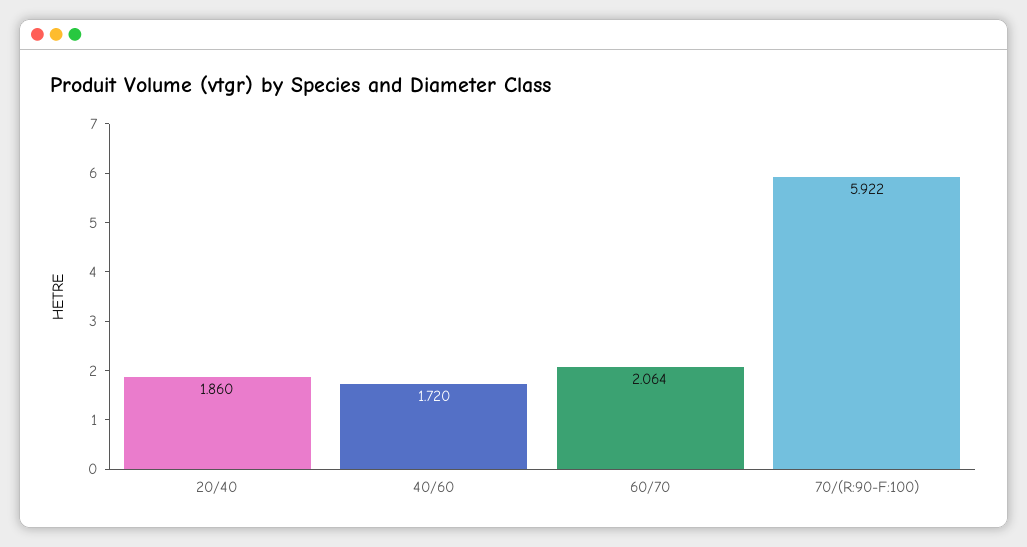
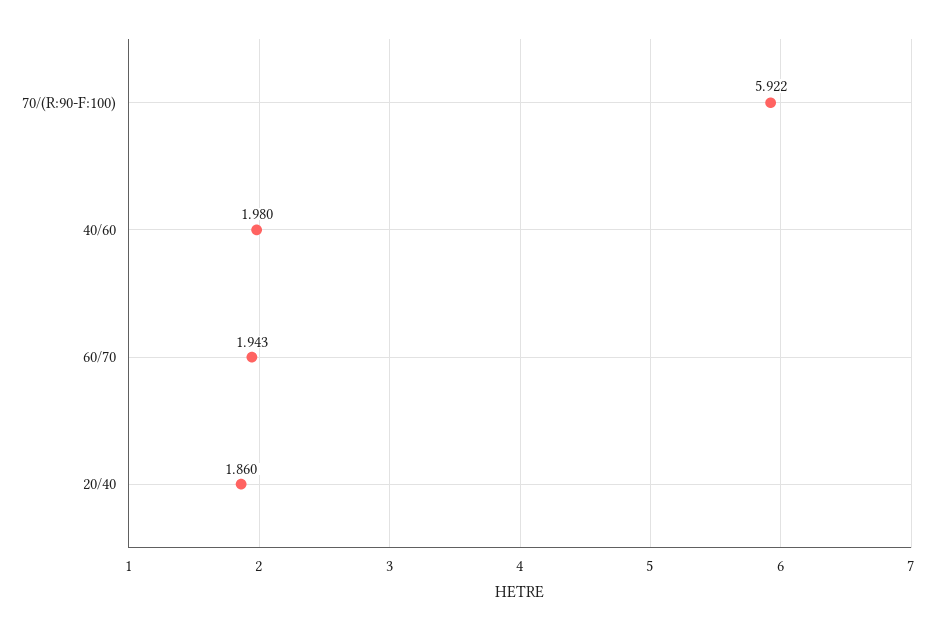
40/60: 1.72 -> 1.98
60/70: 2.064 -> 1.943

